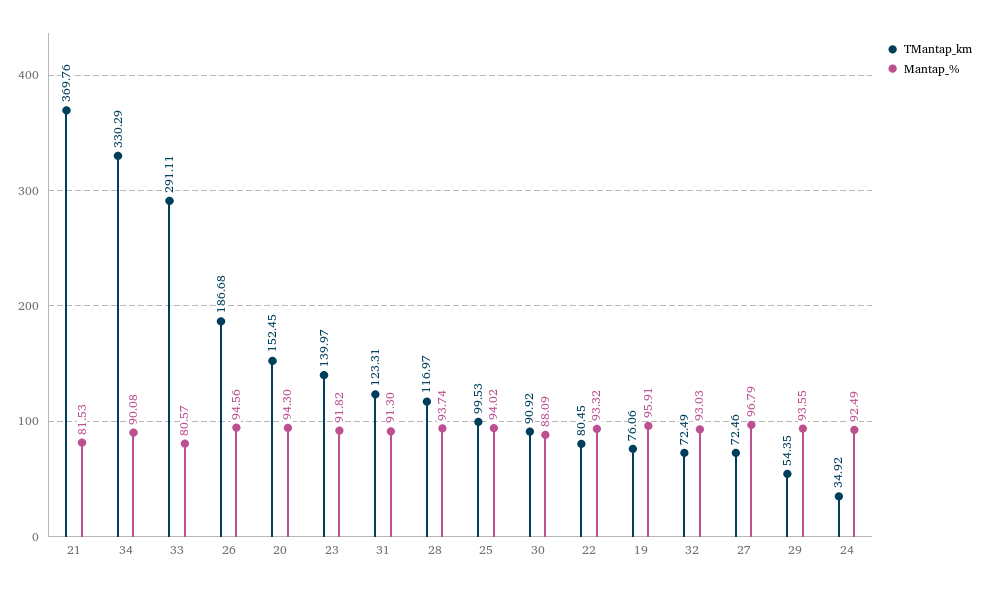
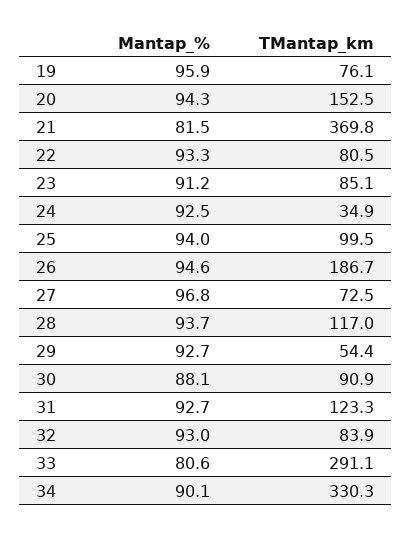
TMantap_km, 23: 139.97 -> 85.1
Mantap_%, 23: 91.82 -> 91.2
Mantap_%, 31: 91.3 -> 92.7
TMantap_km, 32: 72.49 -> 83.9
Mantap_%, 29: 93.55 -> 92.7

